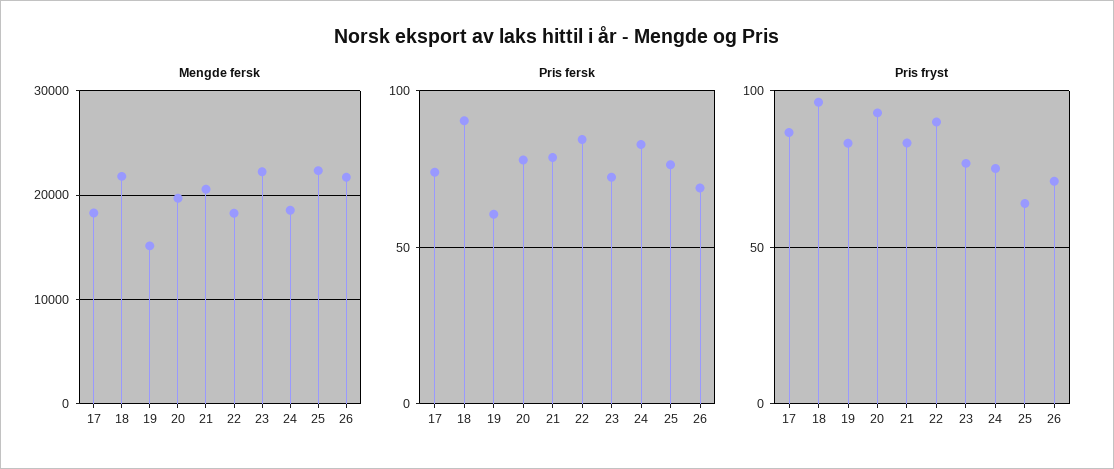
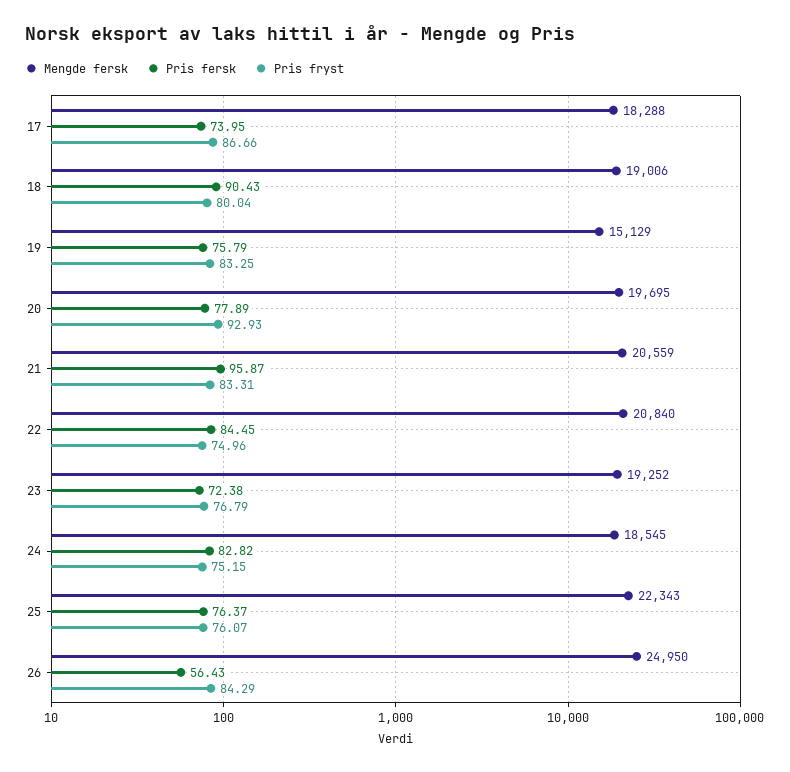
Mengde fersk, 18: 22000 -> 19006
Mengde fersk, 22: 18000 -> 20840
Mengde fersk, 23: 22000 -> 19252
Mengde fersk, 26: 22000 -> 24950
Pris fersk, 19: 60 -> 75.79
Pris fersk, 21: 80 -> 95.87
Pris fersk, 26: 70 -> 56.43
Pris fryst, 18: 95 -> 80.04
Pris fryst, 22: 90 -> 74.96
Pris fryst, 25: 65 -> 76.07
Pris fryst, 26: 70 -> 84.29

